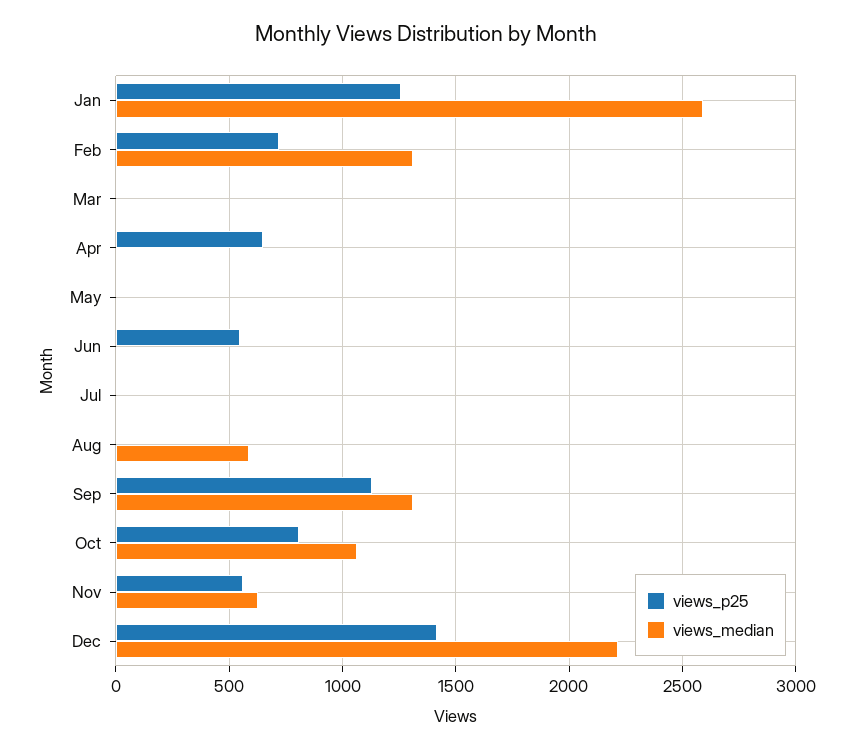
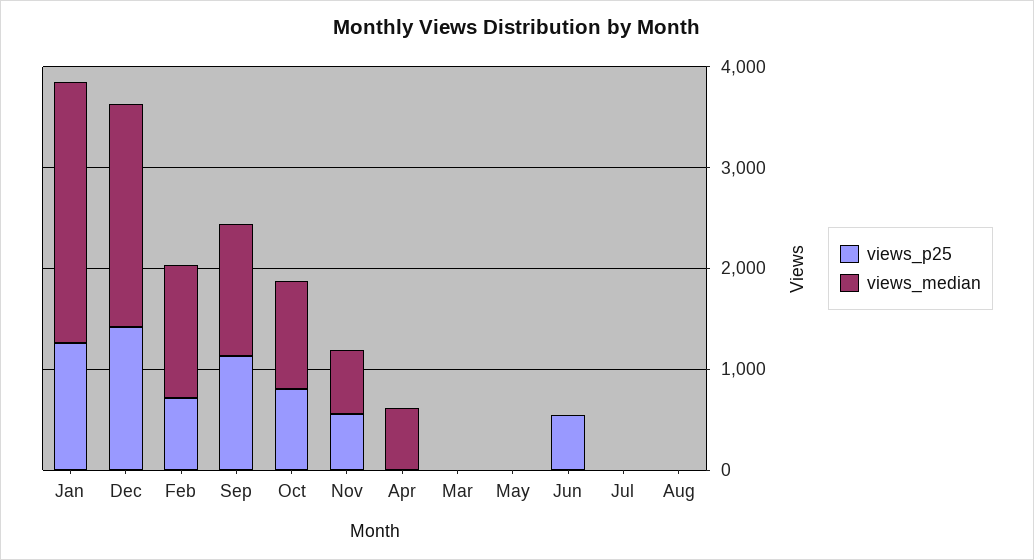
views_p25, Apr: 650 -> 0
views_median, Apr: 0 -> 600
views_median, Aug: 600 -> 0

